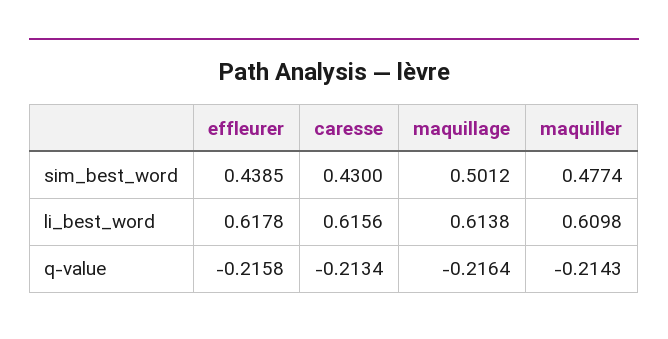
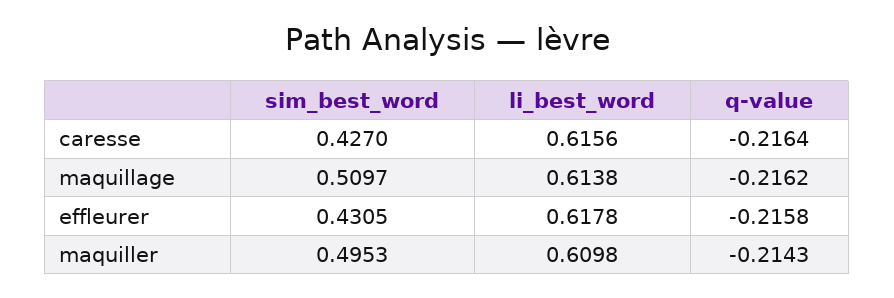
effleurer, sim_best_word: 0.4385 -> 0.4305
caresse, sim_best_word: 0.43 -> 0.427
maquillage, sim_best_word: 0.5012 -> 0.5097
maquiller, sim_best_word: 0.4774 -> 0.4953
caresse, q-value: -0.2134 -> -0.2164
maquillage, q-value: -0.2164 -> -0.2162

